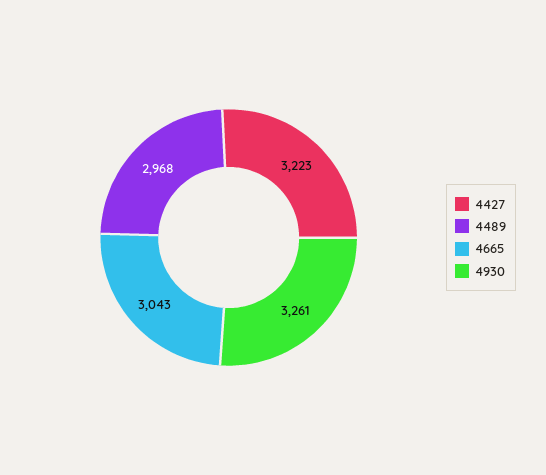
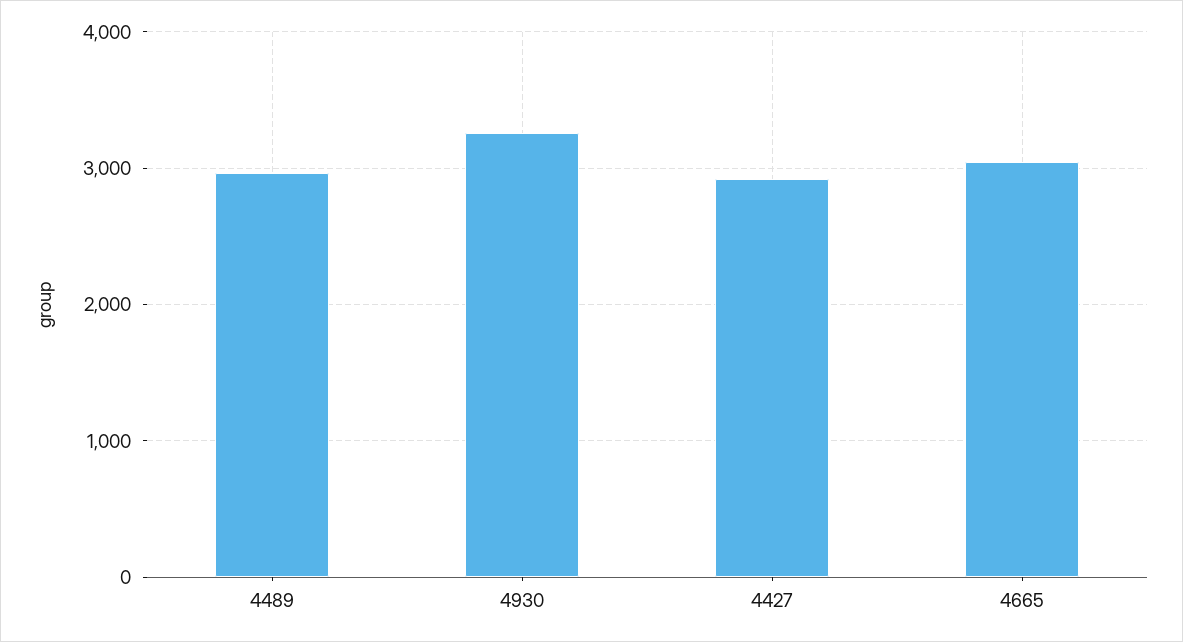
4427: 3223 -> 2900

